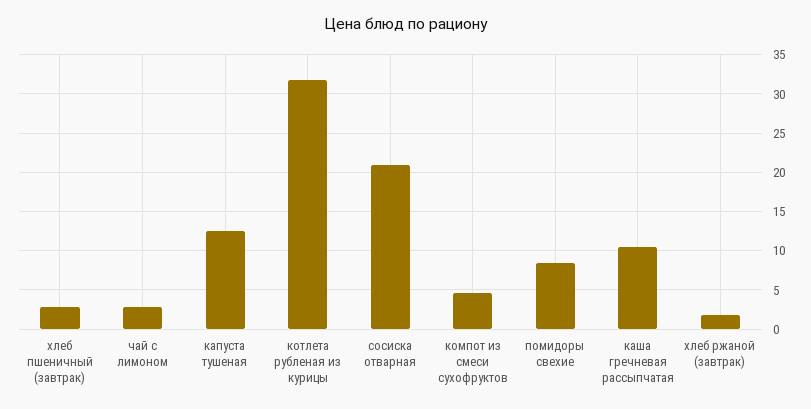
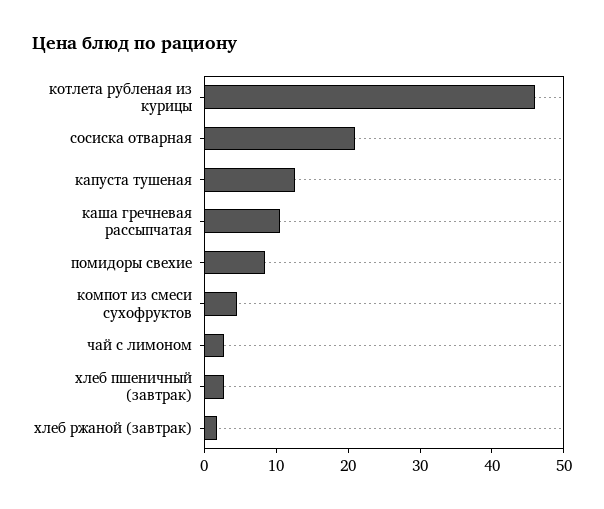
котлета рубленая из курицы: 32 -> 46

